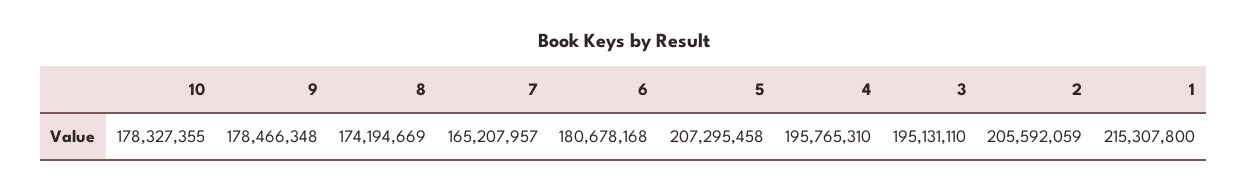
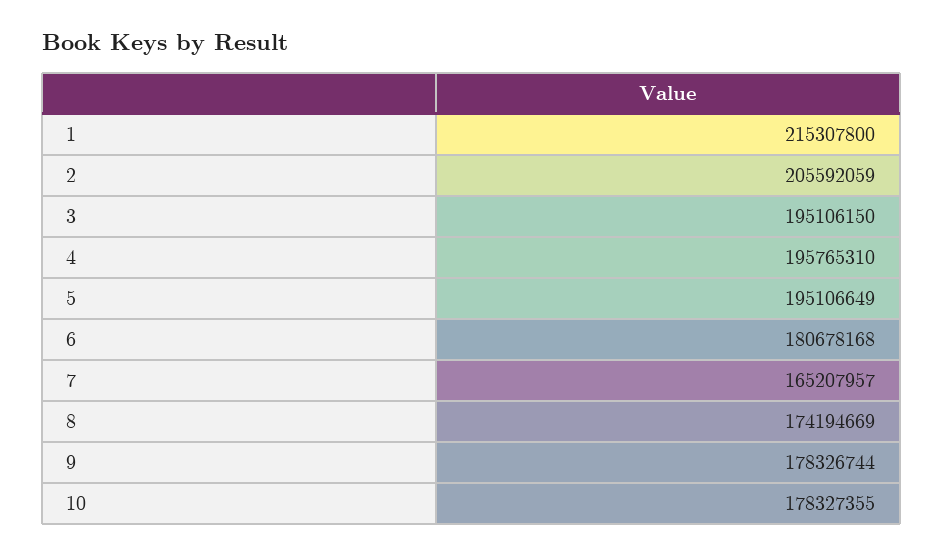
9: 178466348 -> 178326744
5: 207295458 -> 195106649
3: 195131110 -> 195106150

